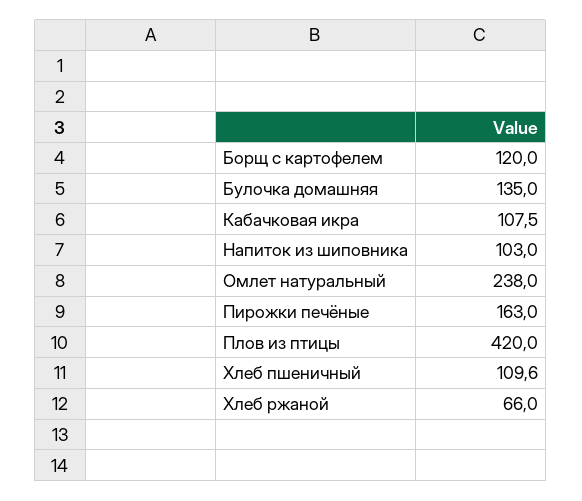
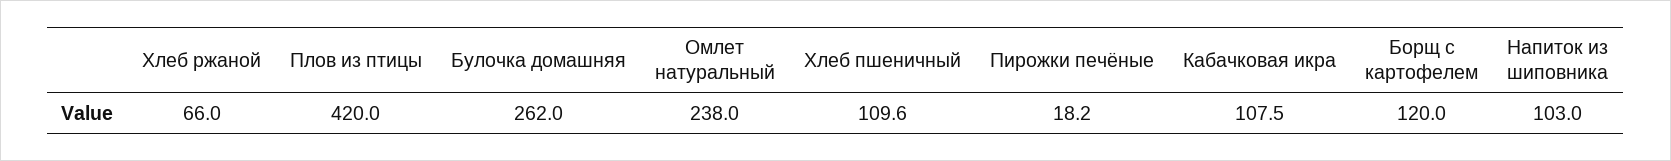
Булочка домашняя: 135 -> 262
Пирожки печёные: 163 -> 18.2

